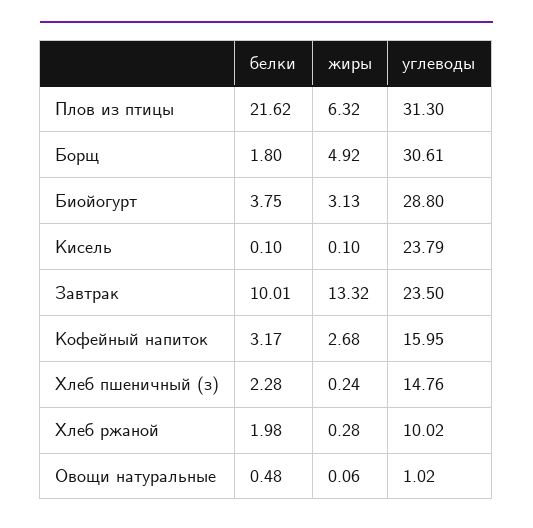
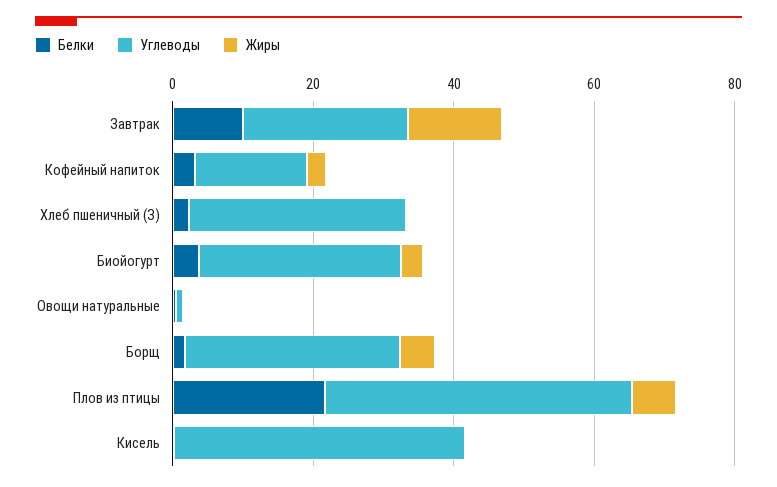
углеводы, Плов из птицы: 31.3 -> 45
углеводы, Кисель: 23.79 -> 40
углеводы, Хлеб пшеничный (з): 14.76 -> 30
белки, Хлеб ржаной: 1.98 -> none
жиры, Хлеб ржаной: 0.28 -> none
углеводы, Хлеб ржаной: 10.02 -> none

